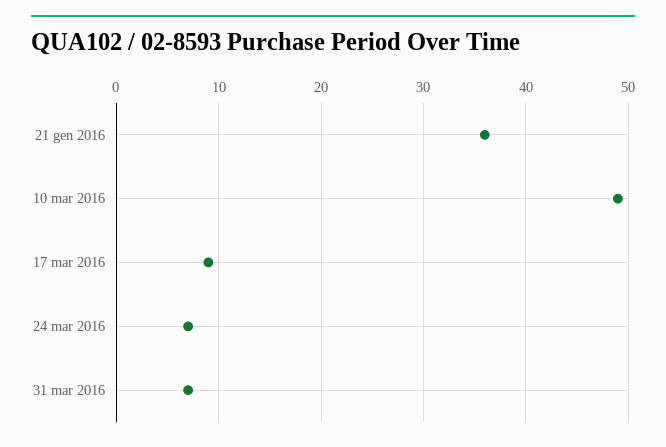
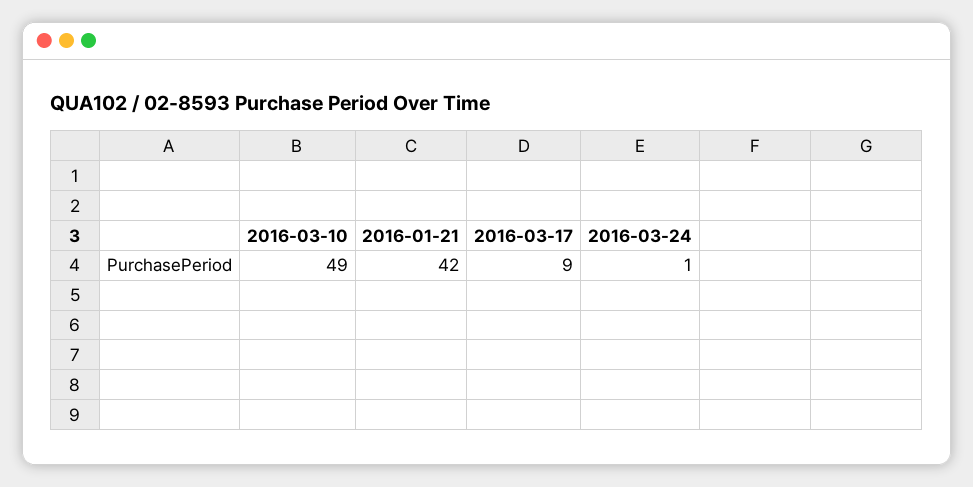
21 gen 2016: 36 -> 42
24 mar 2016: 7 -> 1
31 mar 2016: 7 -> none

